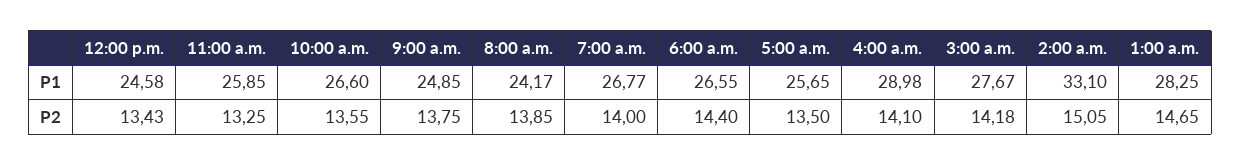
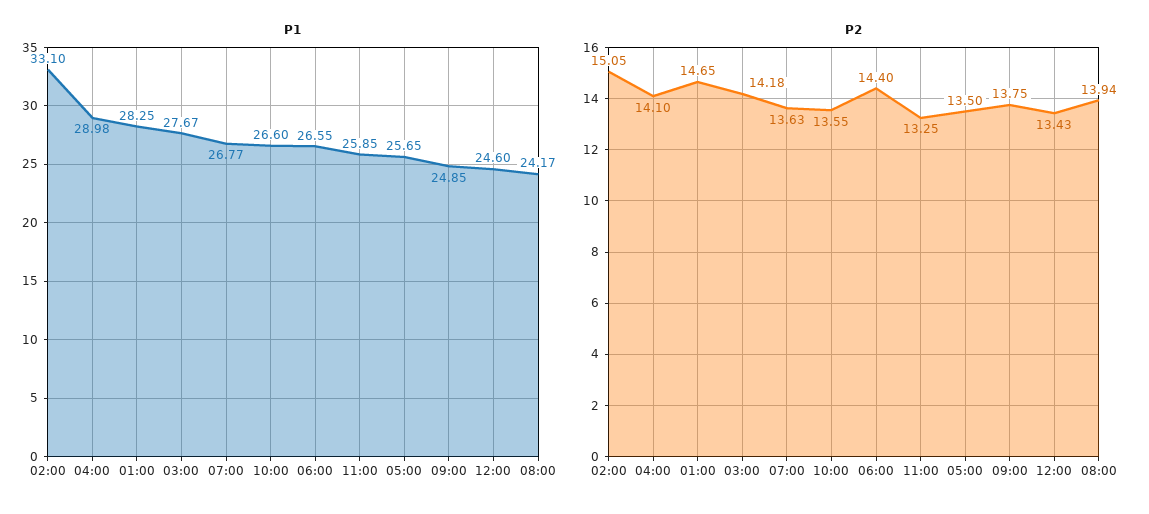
P1, 12:00 p.m.: 24.58 -> 24.6
P2, 8:00 a.m.: 13.85 -> 13.94
P2, 7:00 a.m.: 14 -> 13.63

